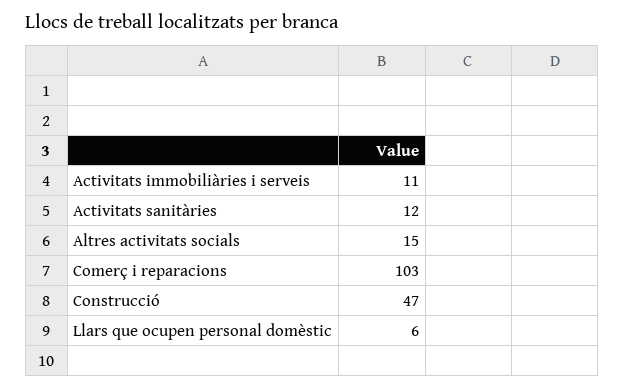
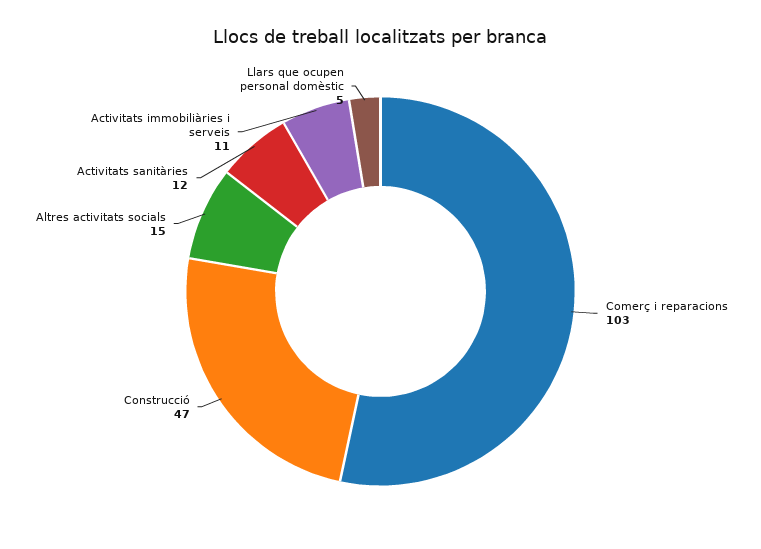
Llars que ocupen personal domèstic: 6 -> 5

